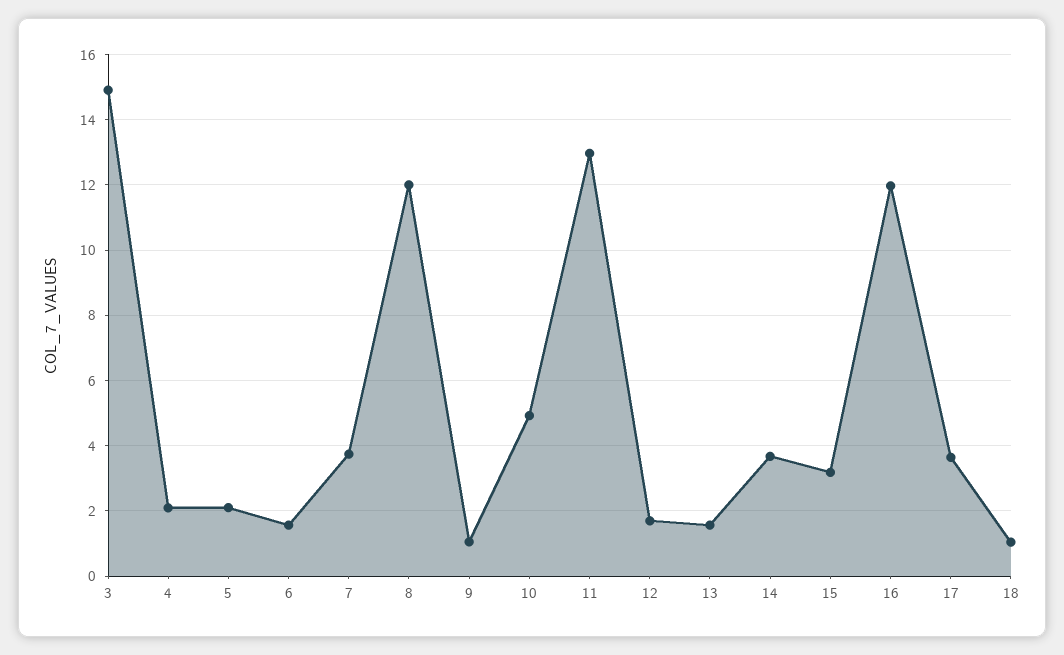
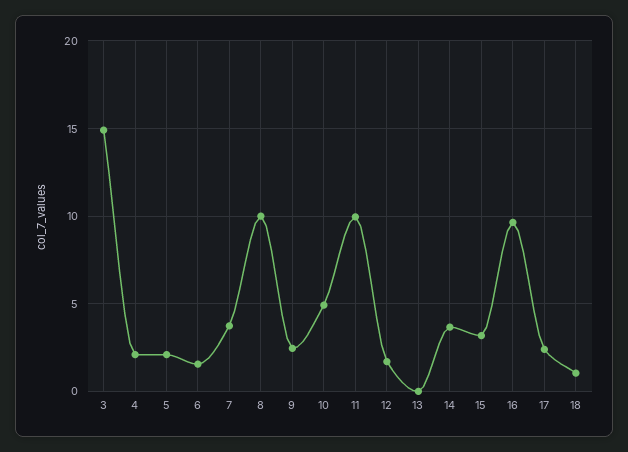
8: 12 -> 10
9: 1 -> 2.5
11: 13 -> 10
13: 1.6 -> 0
16: 12 -> 9.5
17: 3.6 -> 2.5

